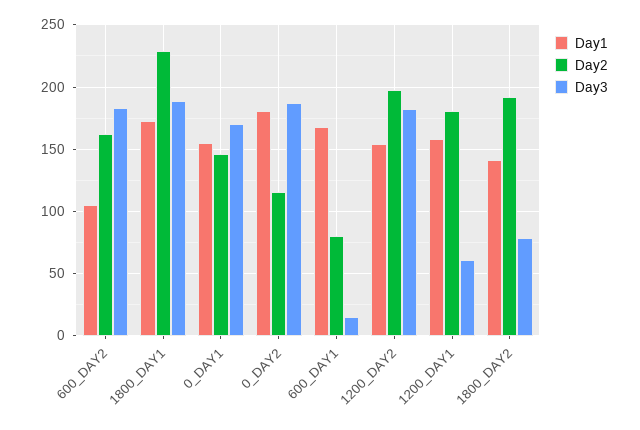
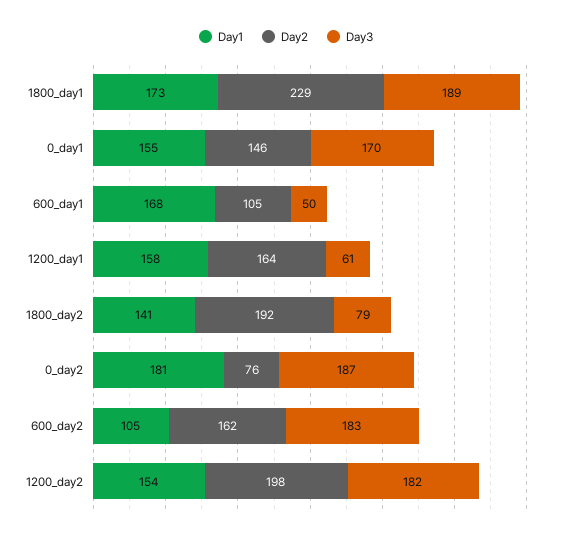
Day2, 0_DAY2: 115 -> 76
Day2, 600_DAY1: 80 -> 105
Day3, 600_DAY1: 15 -> 50
Day2, 1200_DAY1: 180 -> 164

